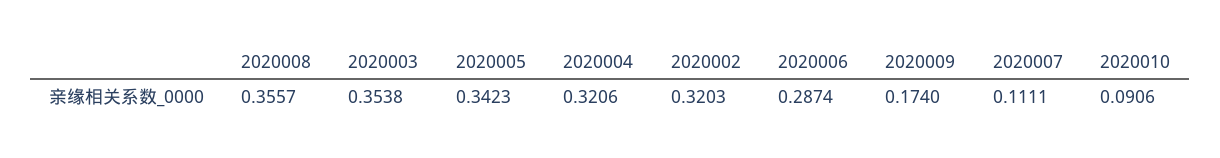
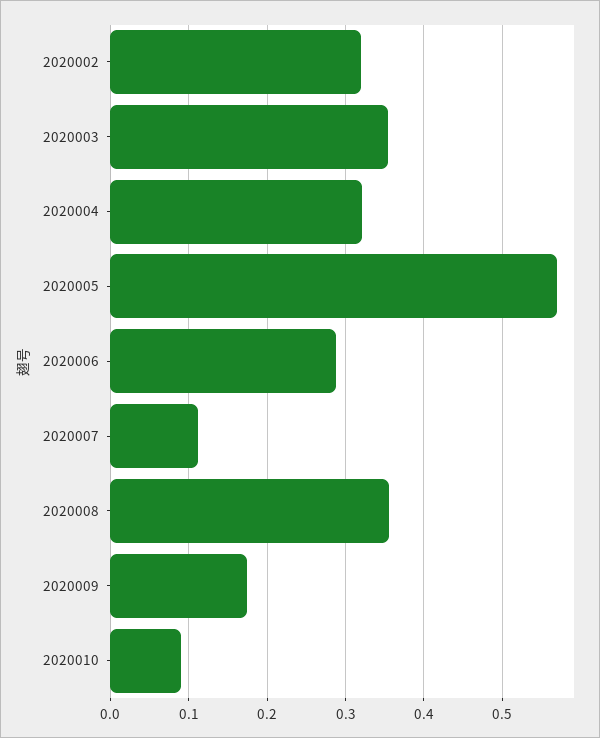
2020005: 0.3423 -> 0.57

